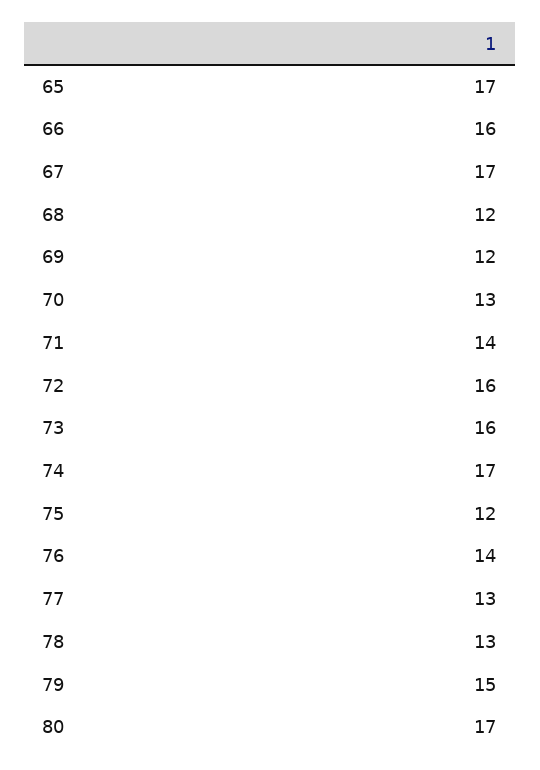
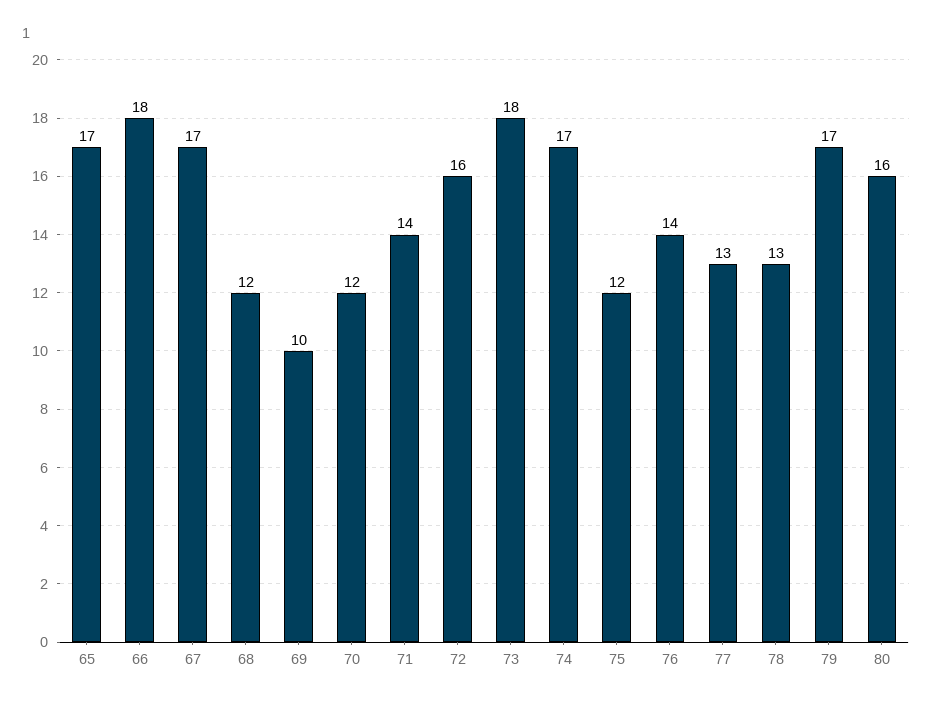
66: 16 -> 18
69: 12 -> 10
70: 13 -> 12
73: 16 -> 18
79: 15 -> 17
80: 17 -> 16

